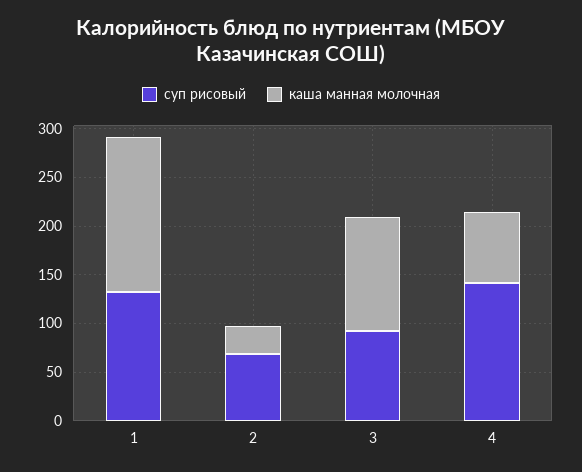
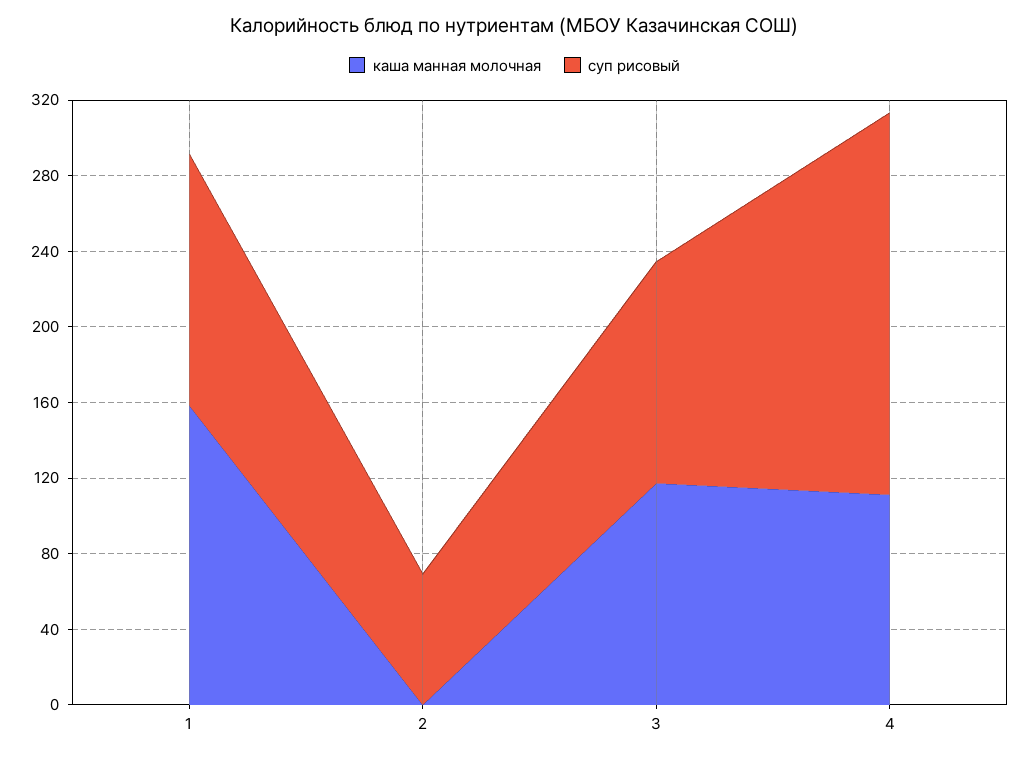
каша манная молочная, 2: 30 -> 0
суп рисовый, 3: 90 -> 120
суп рисовый, 4: 140 -> 200
каша манная молочная, 4: 70 -> 110

